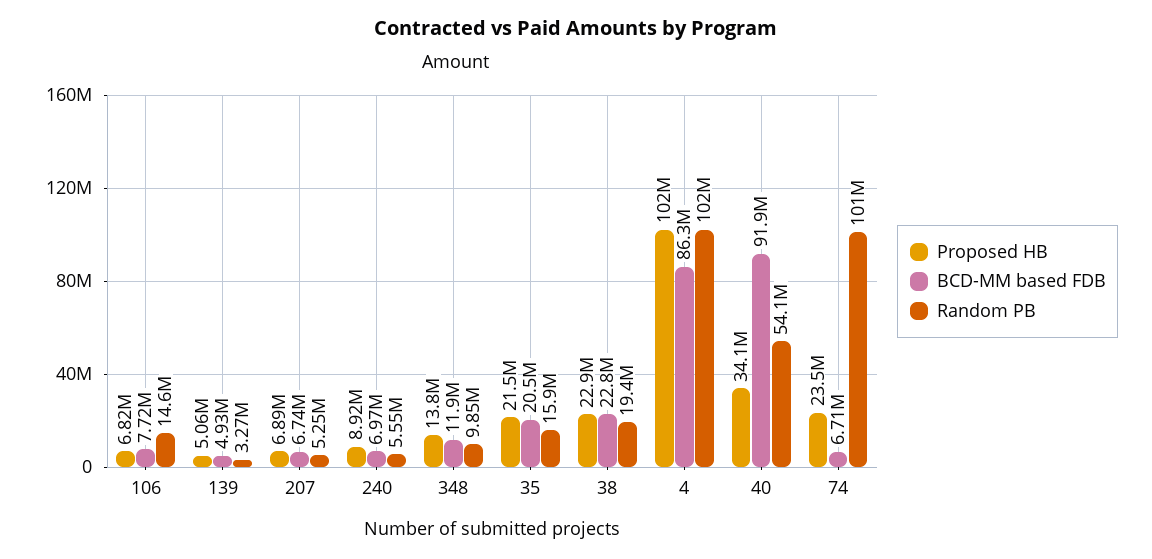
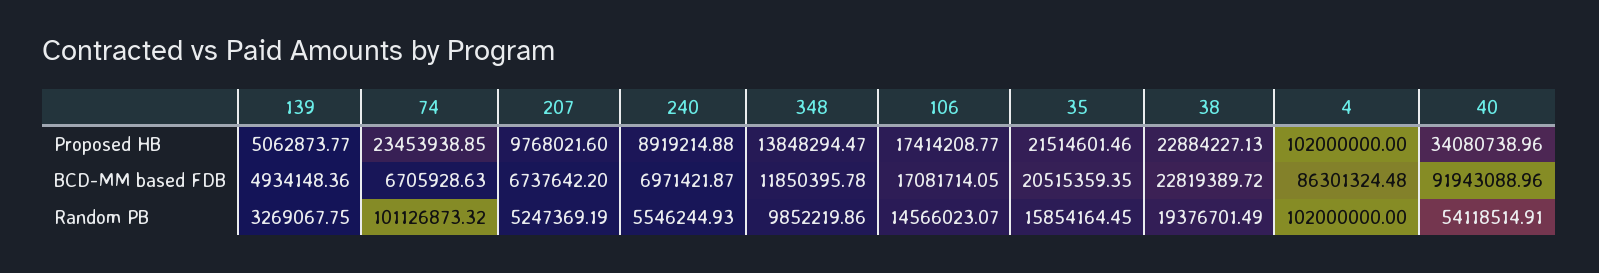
Proposed HB, 106: 6820000 -> 17414208.77
BCD-MM based FDB, 106: 7720000 -> 17081714.05
Proposed HB, 207: 6890000 -> 9768021.6

